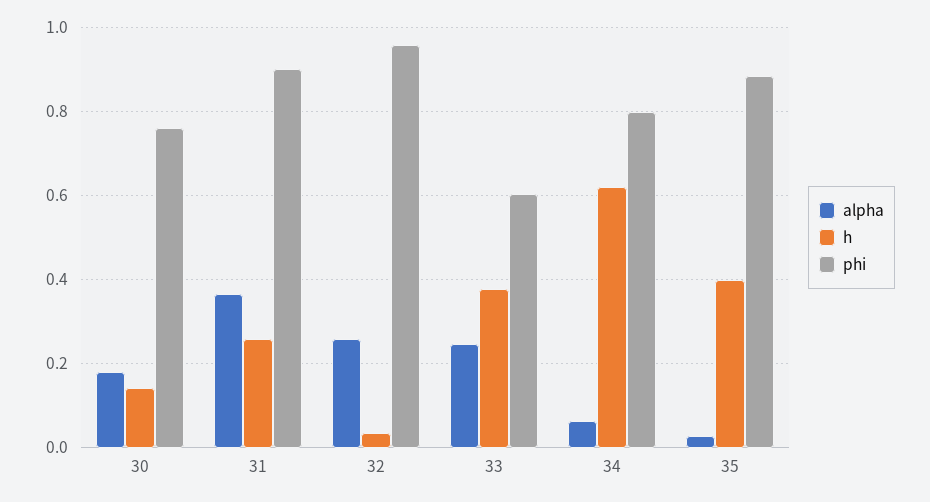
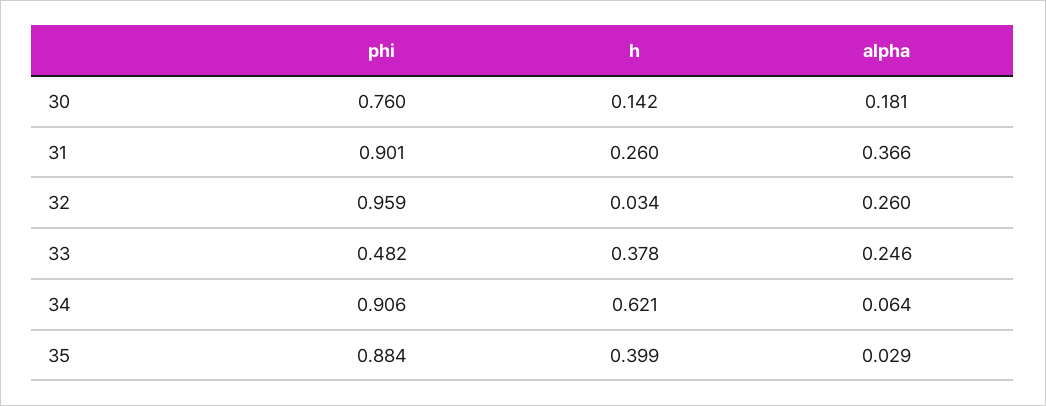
phi, 33: 0.6 -> 0.482
phi, 34: 0.8 -> 0.906

